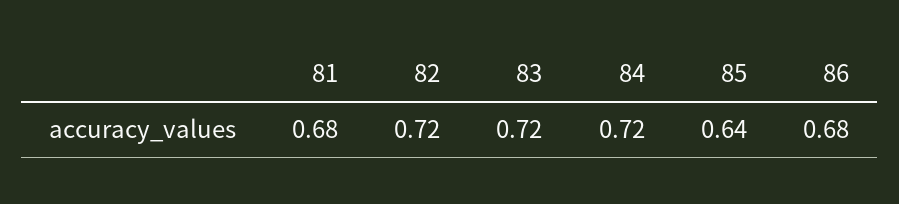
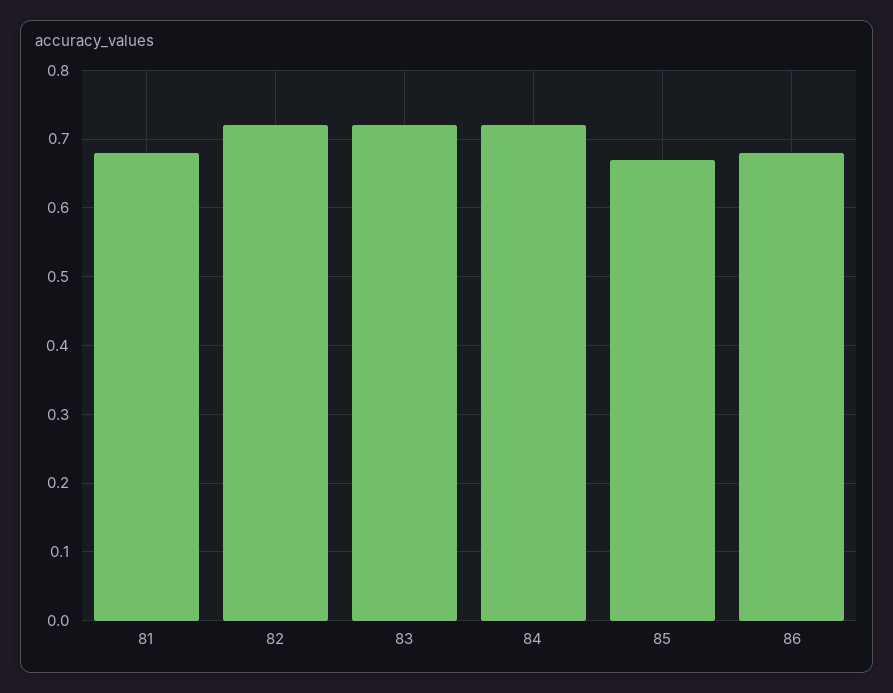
85: 0.64 -> 0.67

